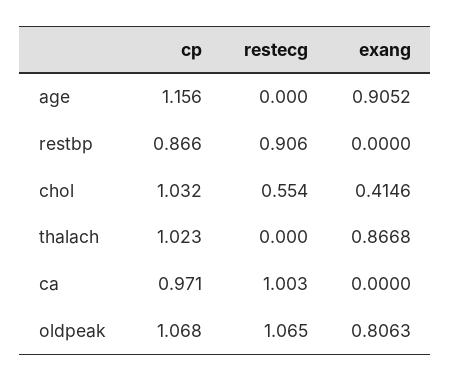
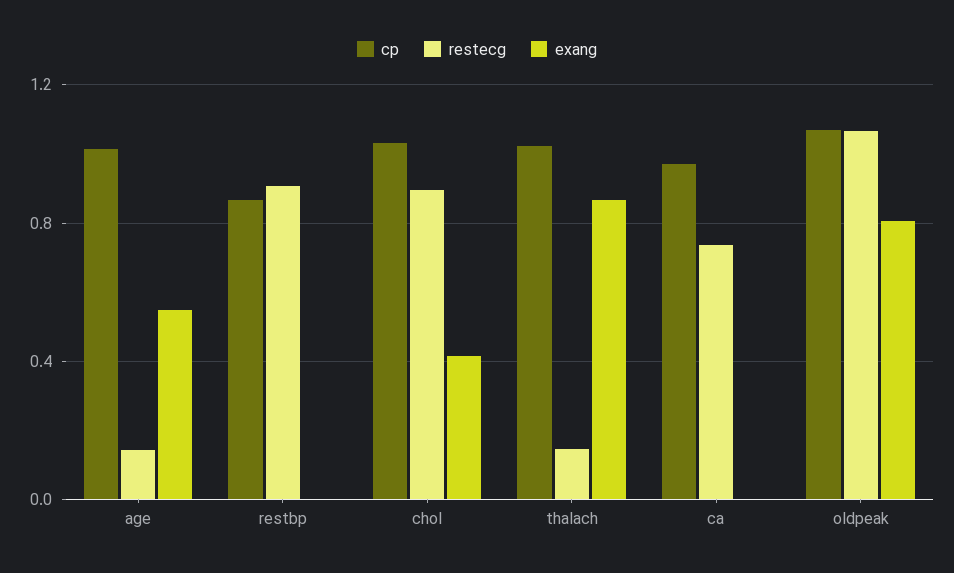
cp, age: 1.156 -> 1
restecg, age: 0 -> 0.15
exang, age: 0.9052 -> 0.55
restecg, chol: 0.554 -> 0.9
restecg, thalach: 0 -> 0.15
restecg, ca: 1.003 -> 0.75

